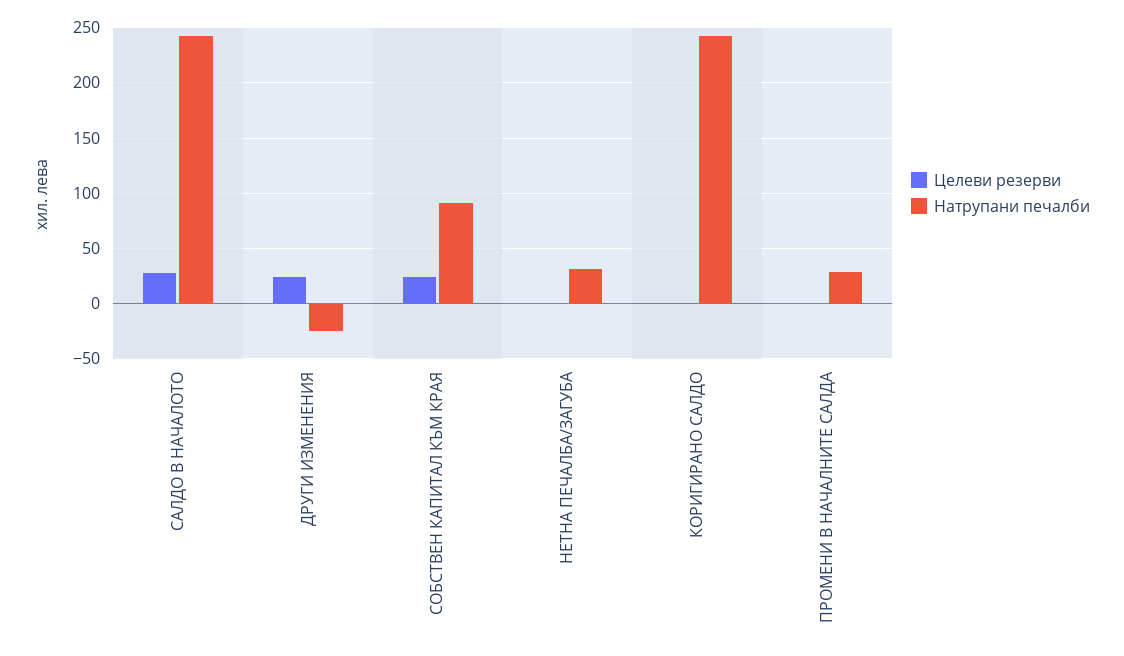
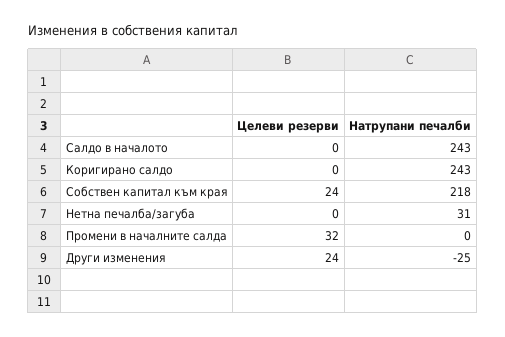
Целеви резерви, САЛДО В НАЧАЛОТО: 30 -> 0
Натрупани печалби, СОБСТВЕН КАПИТАЛ КЪМ КРАЯ: 90 -> 218
Целеви резерви, ПРОМЕНИ В НАЧАЛНИТЕ САЛДА: 0 -> 32
Натрупани печалби, ПРОМЕНИ В НАЧАЛНИТЕ САЛДА: 30 -> 0

